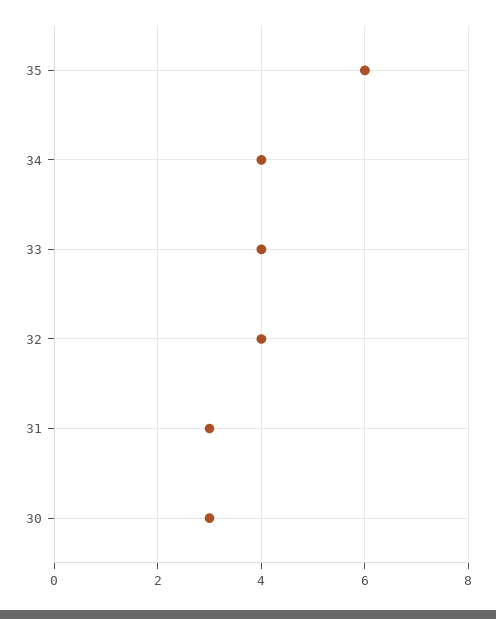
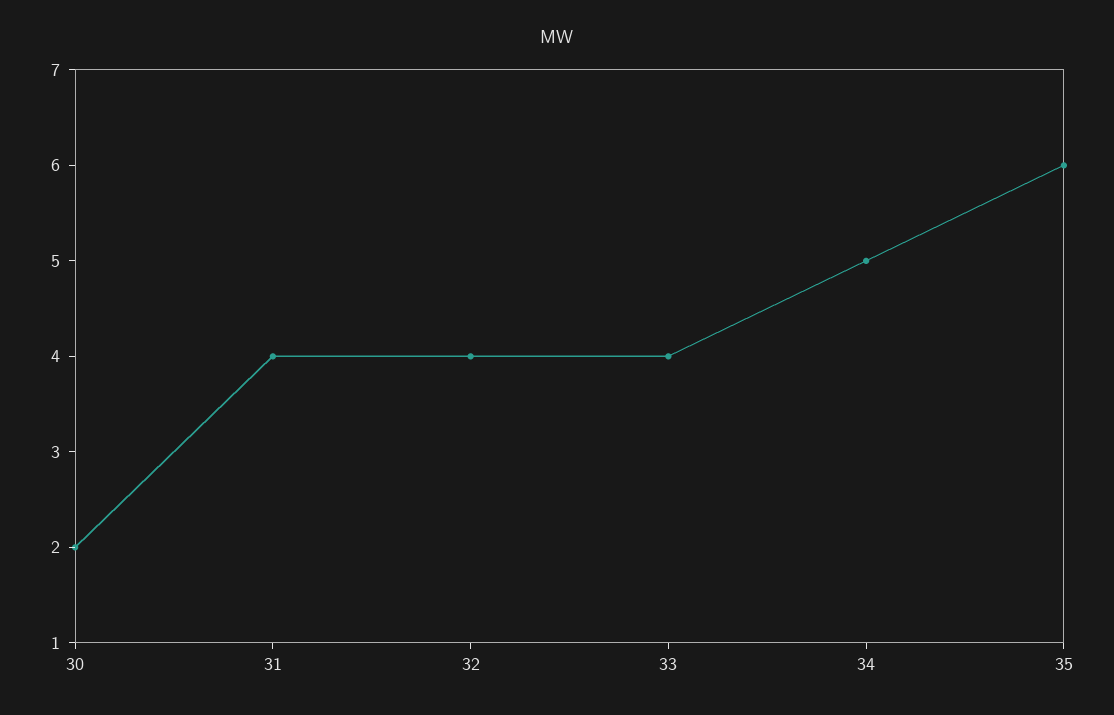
34: 4 -> 5
31: 3 -> 4
30: 3 -> 2

